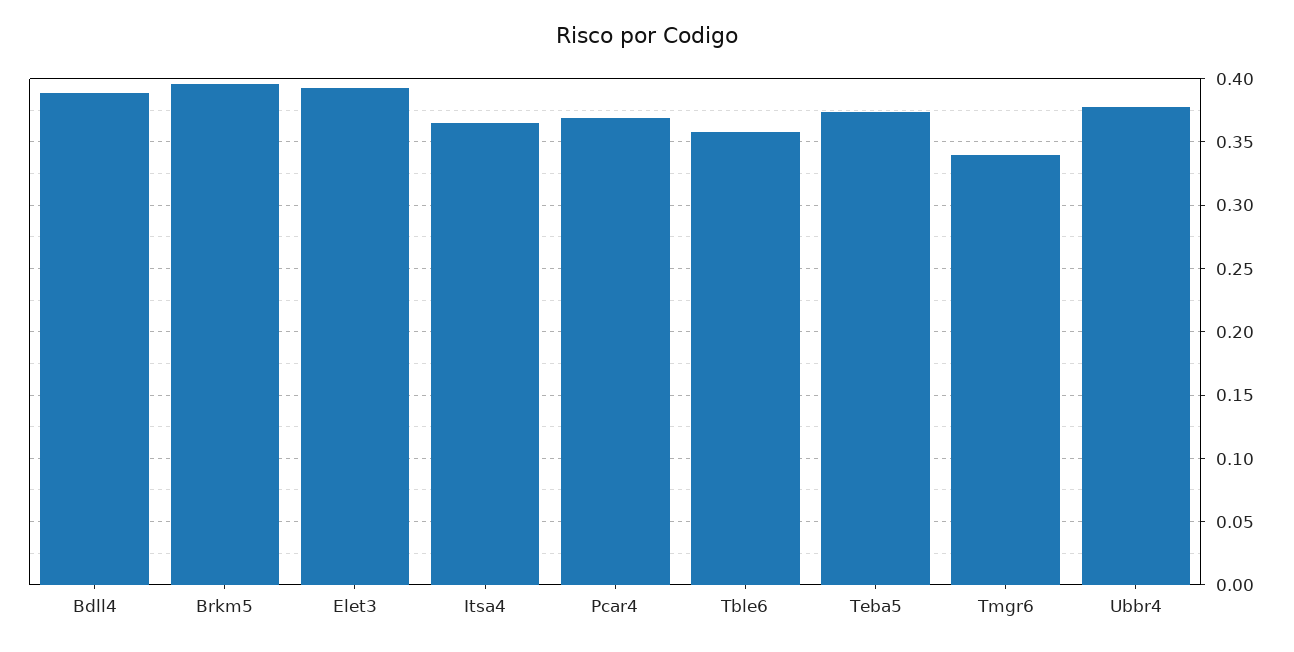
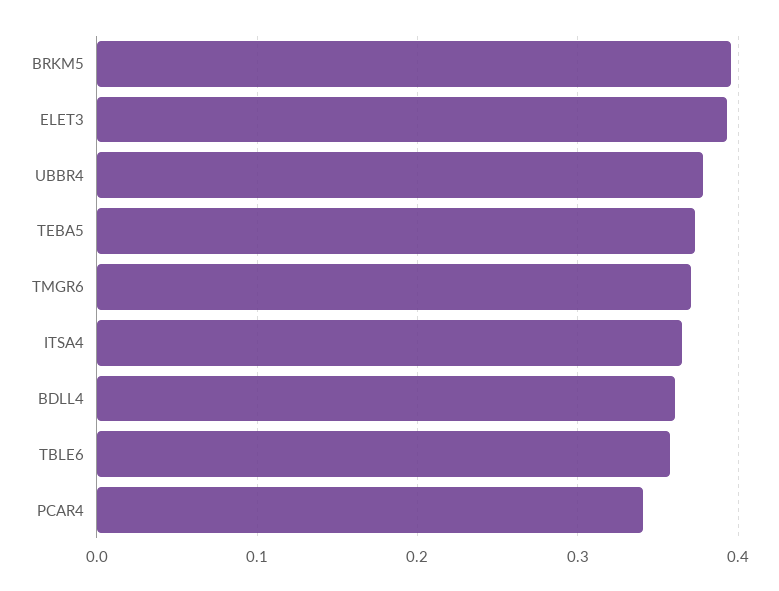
Bdll4: 0.39 -> 0.36
Pcar4: 0.37 -> 0.34
Tmgr6: 0.34 -> 0.37

